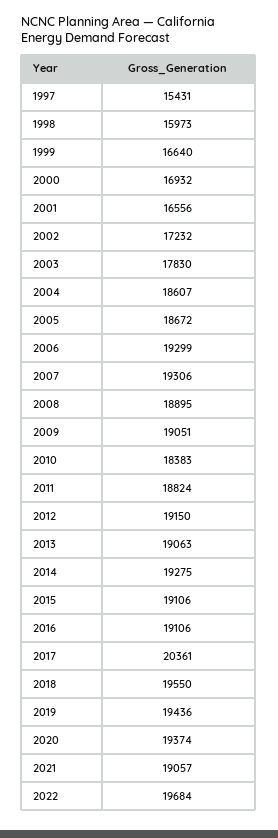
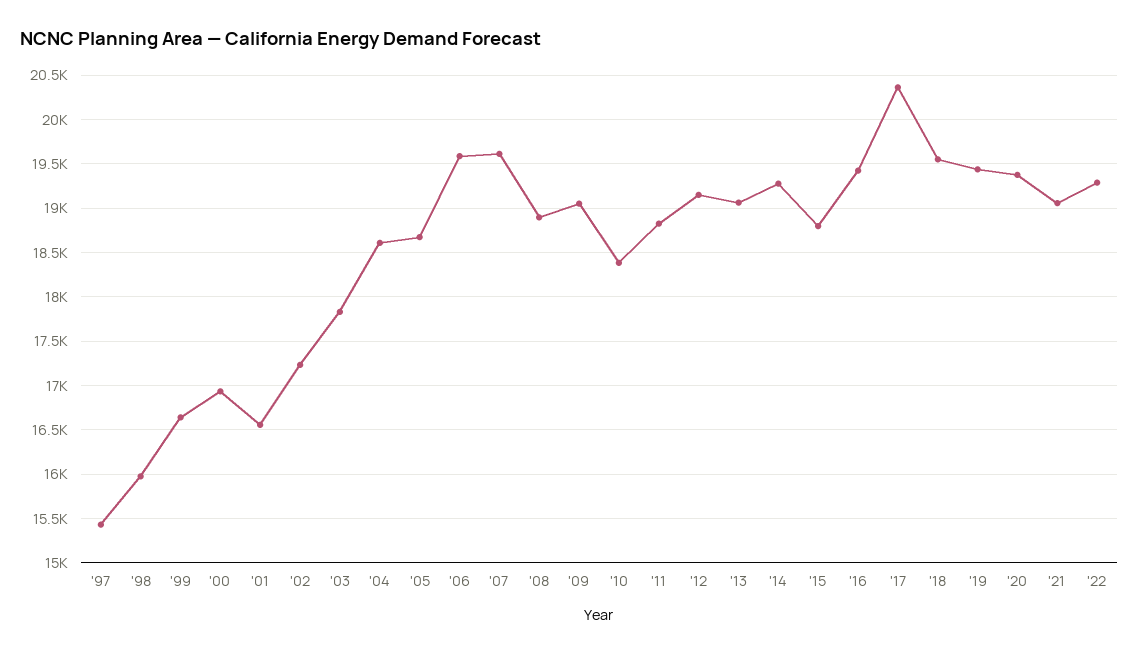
2006: 19299 -> 19600
2007: 19306 -> 19600
2015: 19106 -> 18800
2016: 19106 -> 19400
2022: 19684 -> 19300

